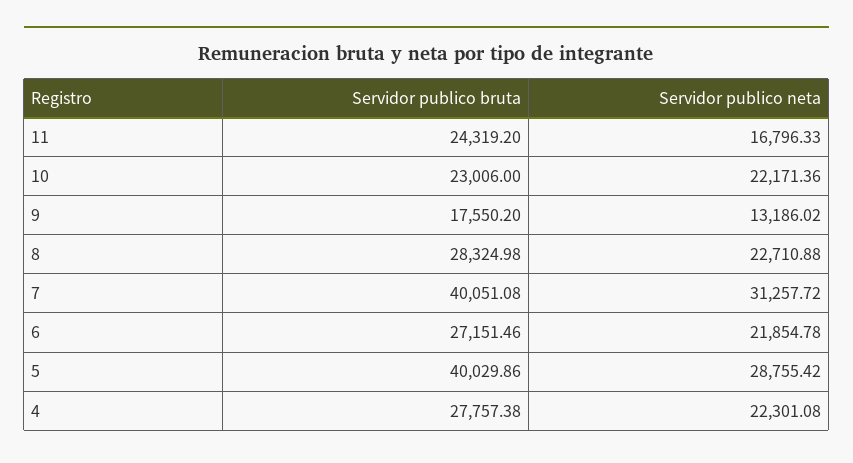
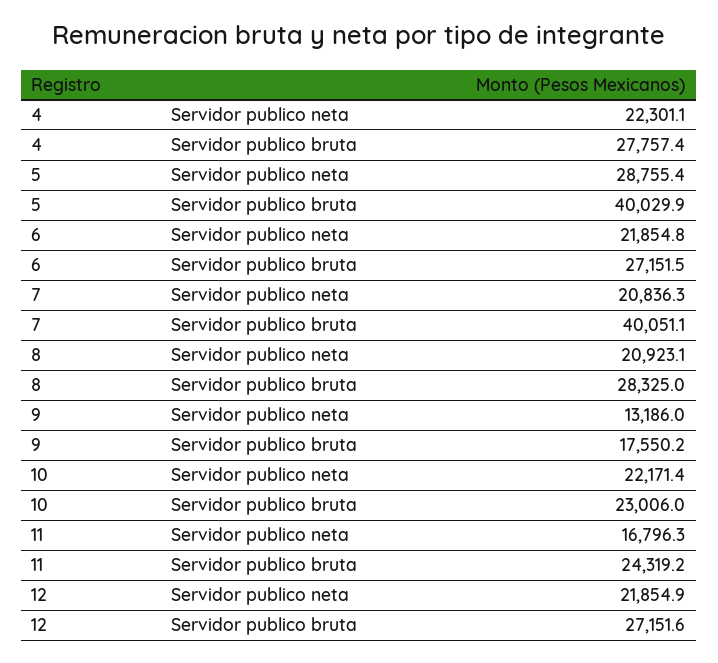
Servidor publico neta, 8: 22710.88 -> 20923.1
Servidor publico neta, 7: 31257.72 -> 20836.3
Servidor publico neta, 12: none -> 21854.9
Servidor publico bruta, 12: none -> 27151.6

